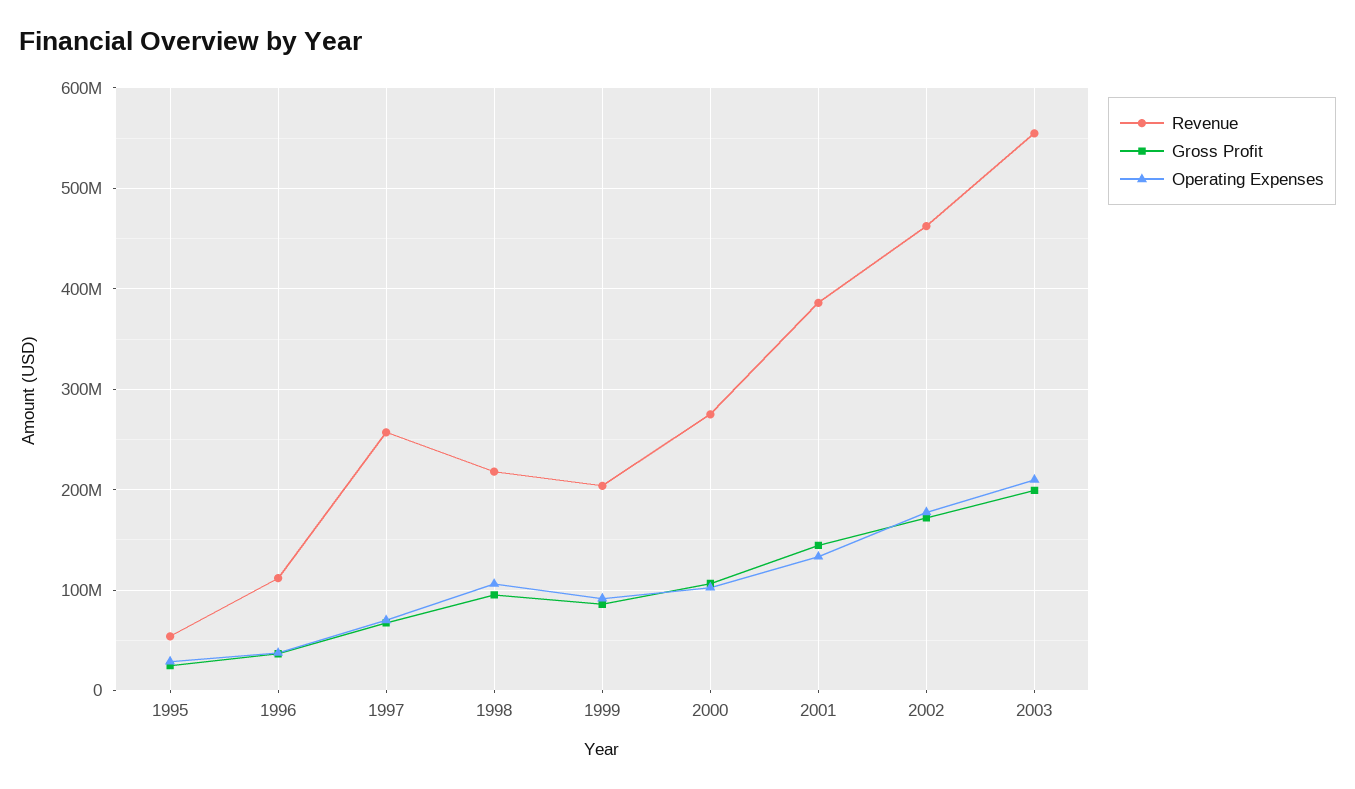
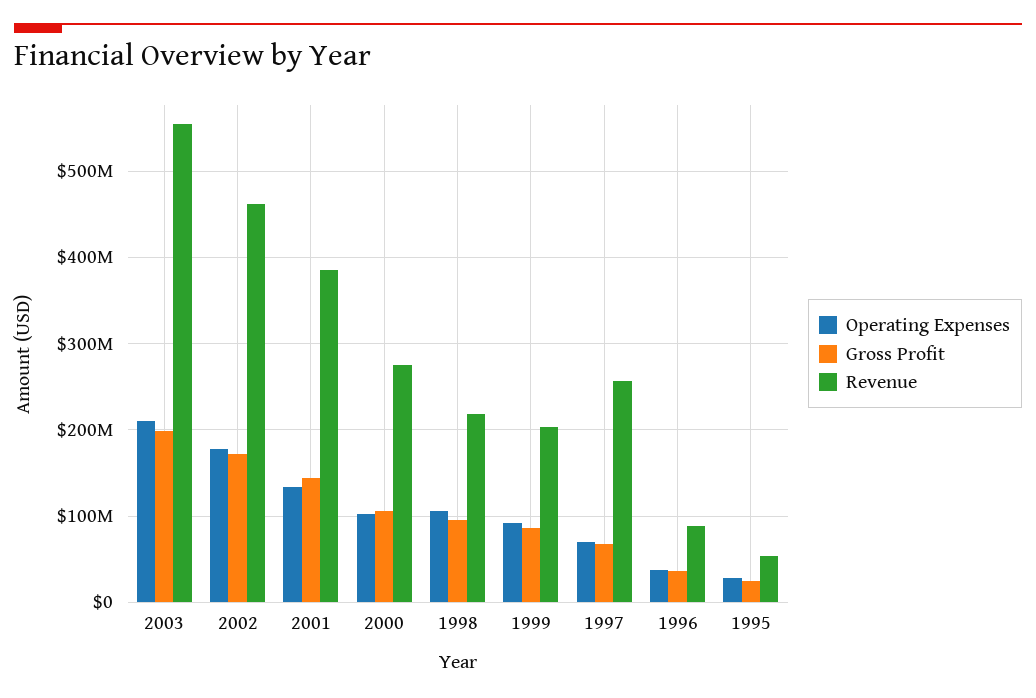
Revenue, 1996: 110000000 -> 90000000

